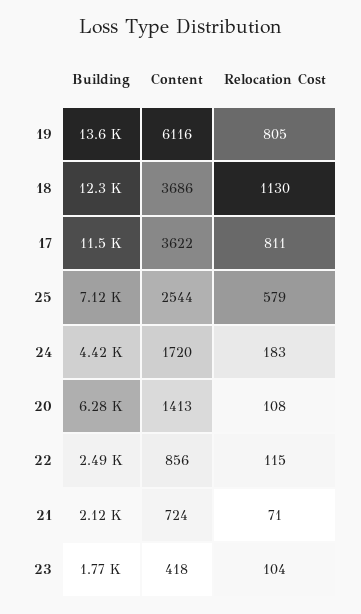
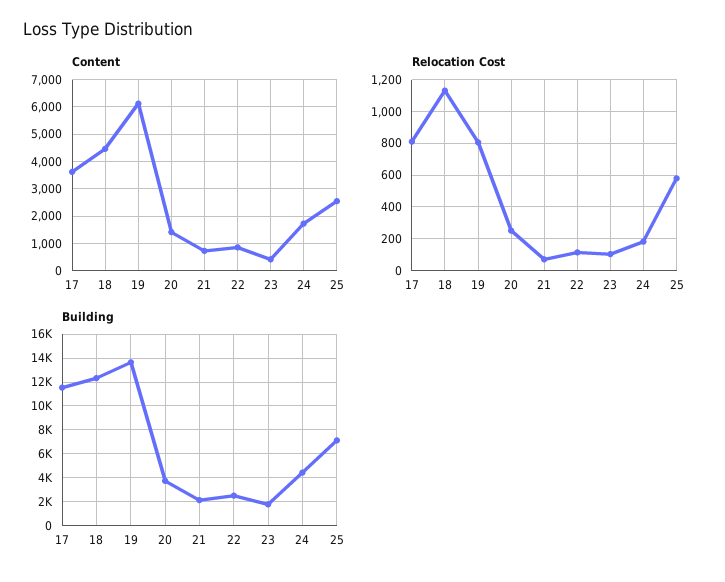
Content, 18: 3686 -> 4500
Building, 20: 6280 -> 4000
Relocation Cost, 20: 108 -> 250

